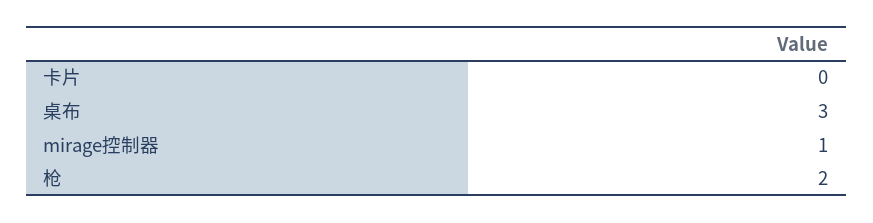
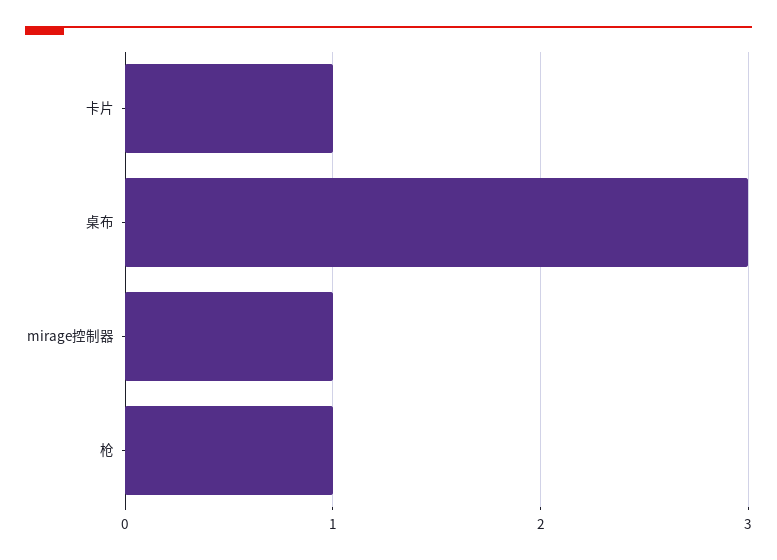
卡片: 0 -> 1
枪: 2 -> 1

